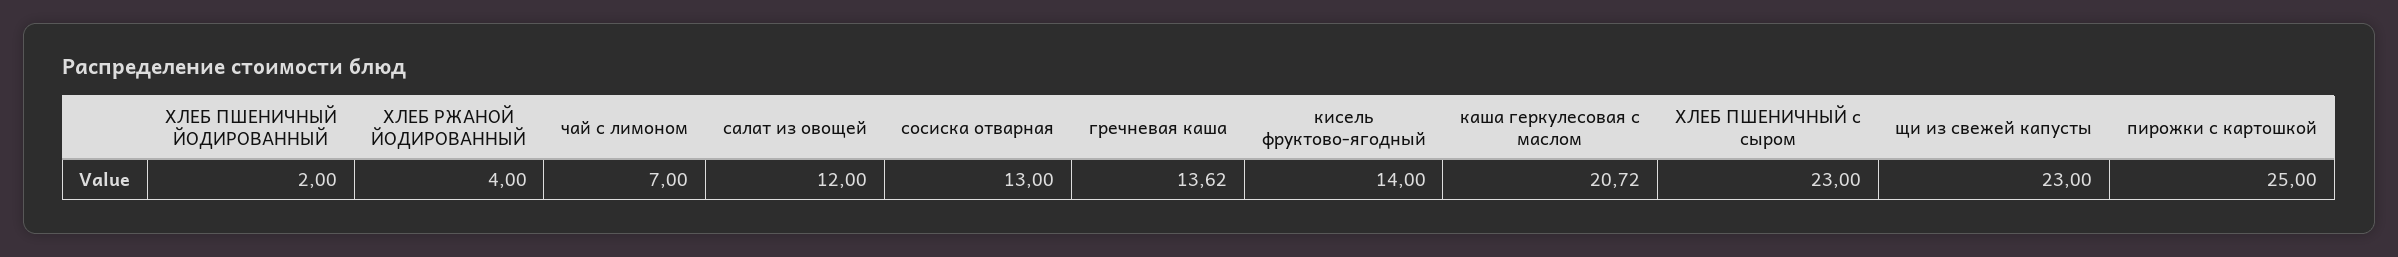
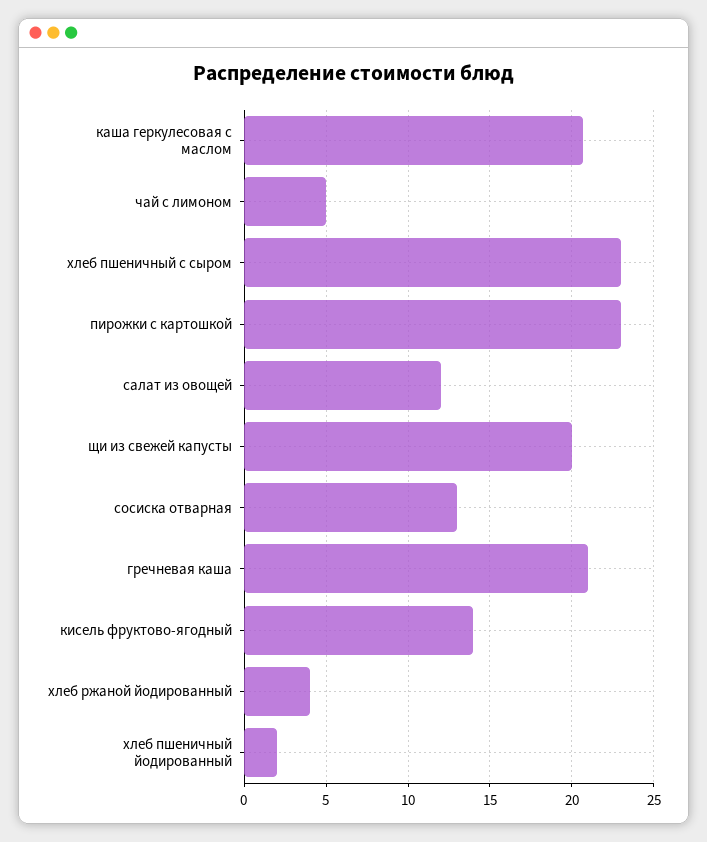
чай с лимоном: 7 -> 5
гречневая каша: 13.62 -> 21
щи из свежей капусты: 23 -> 20
пирожки с картошкой: 25 -> 23

